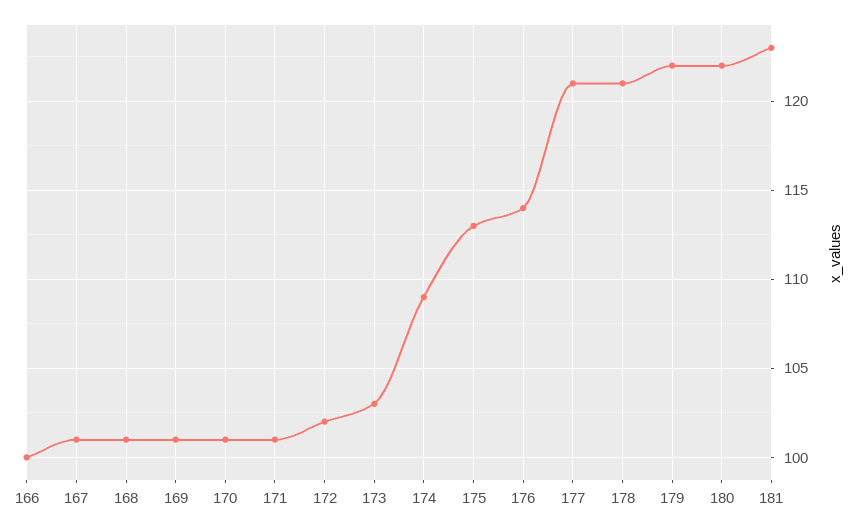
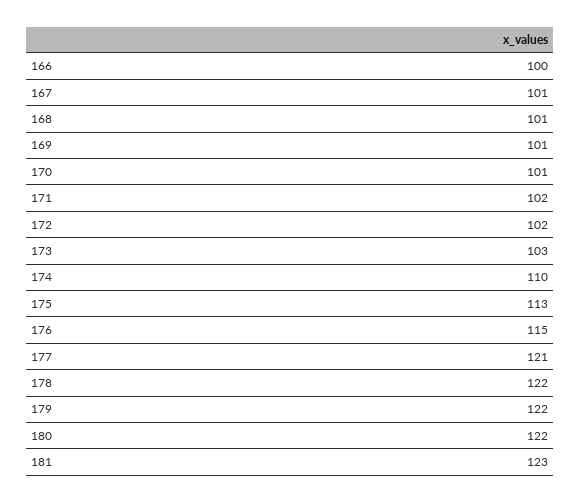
171: 101 -> 102
174: 109 -> 110
176: 114 -> 115
178: 121 -> 122

